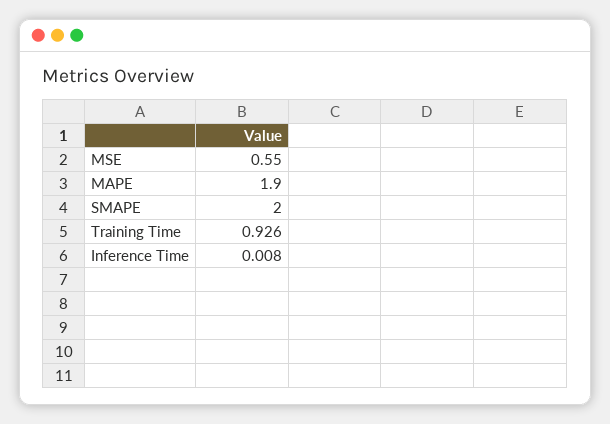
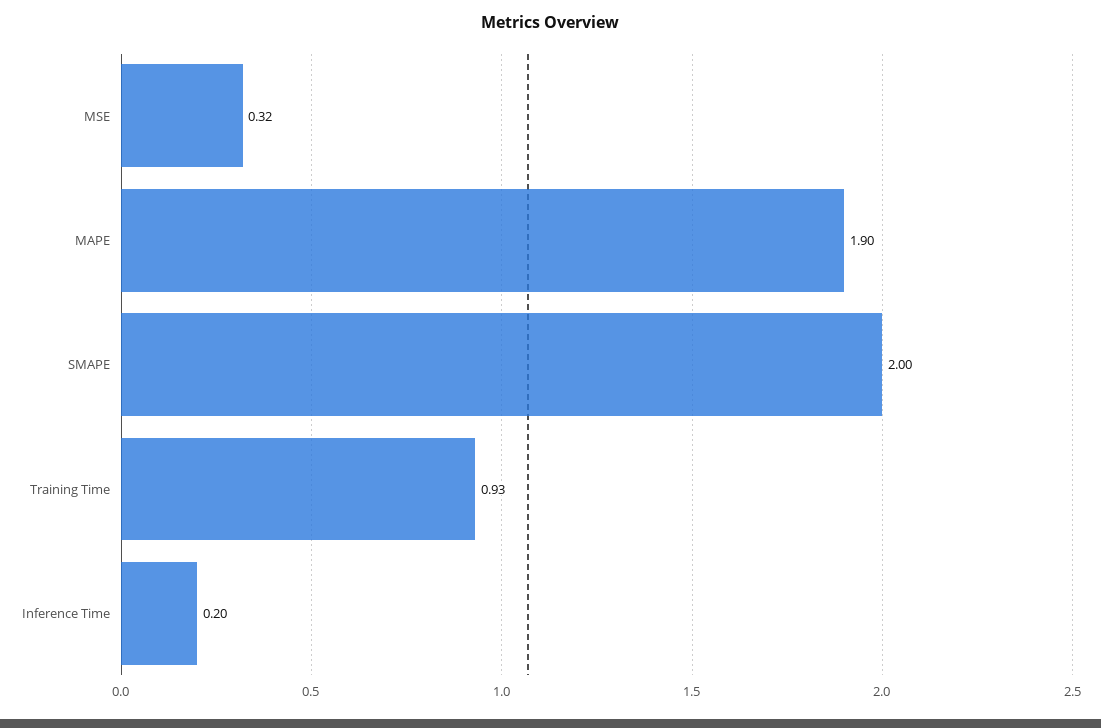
MSE: 0.55 -> 0.32
Inference Time: 0.008 -> 0.2

